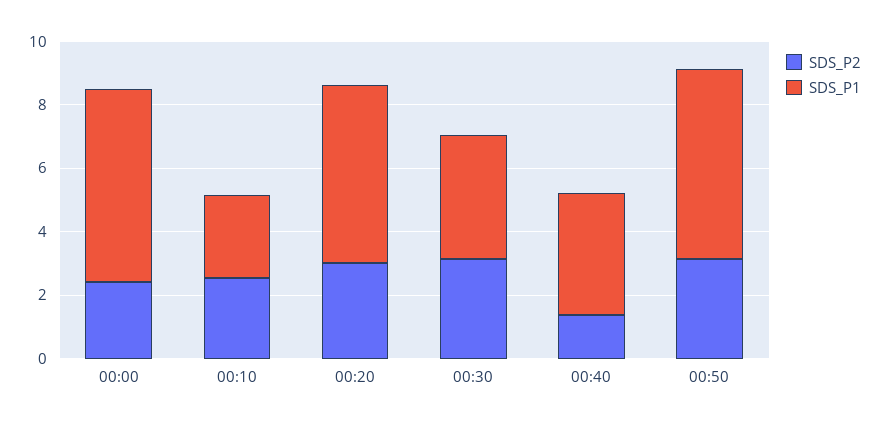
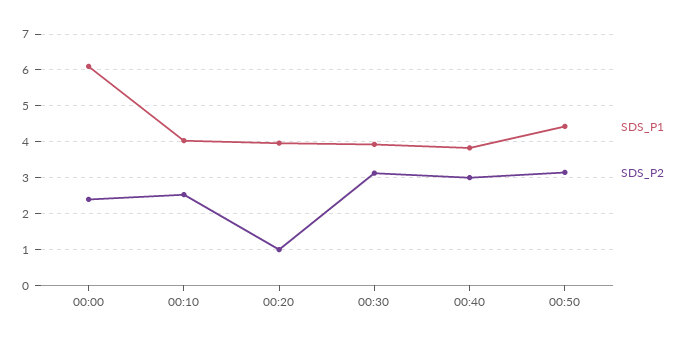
SDS_P1, 00:10: 2.5 -> 4
SDS_P2, 00:20: 3 -> 1
SDS_P1, 00:20: 5.5 -> 4
SDS_P2, 00:40: 1.5 -> 3
SDS_P1, 00:50: 6 -> 4.4

